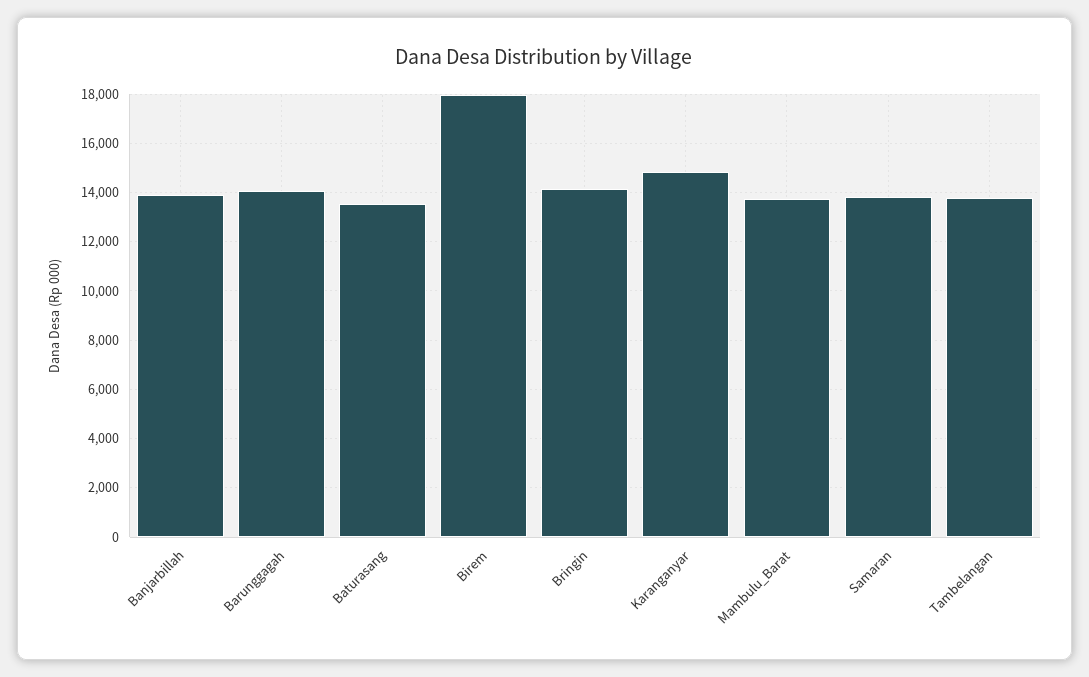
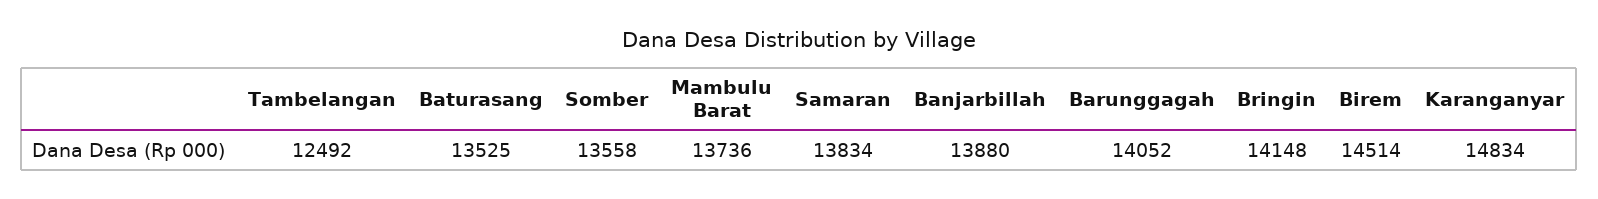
Birem: 18000 -> 14514
Tambelangan: 13750 -> 12492
Somber: none -> 13558

